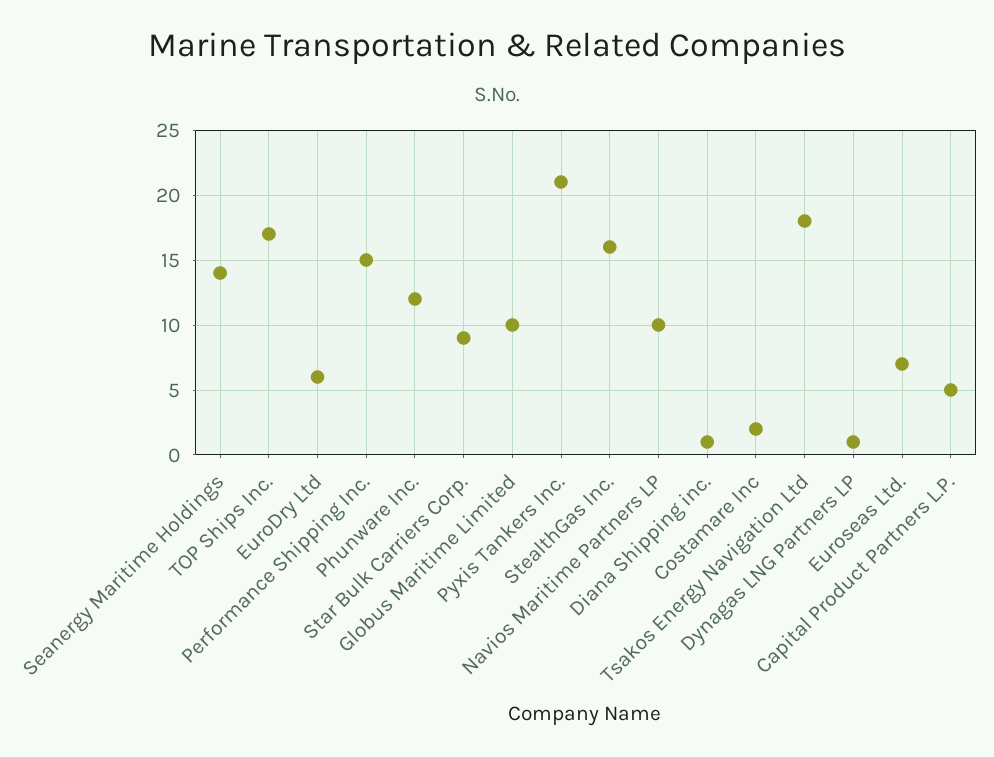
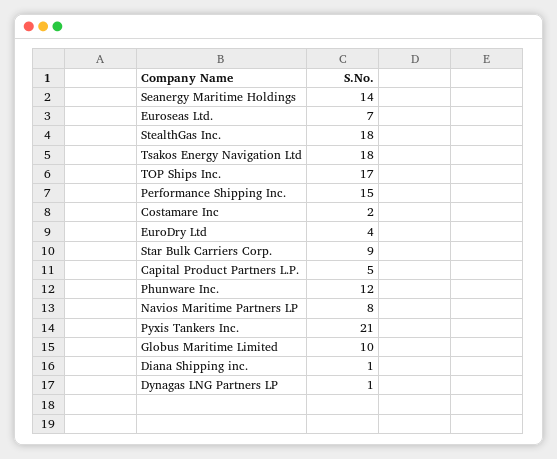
EuroDry Ltd: 6 -> 4
StealthGas Inc.: 16 -> 18
Navios Maritime Partners LP: 10 -> 8

